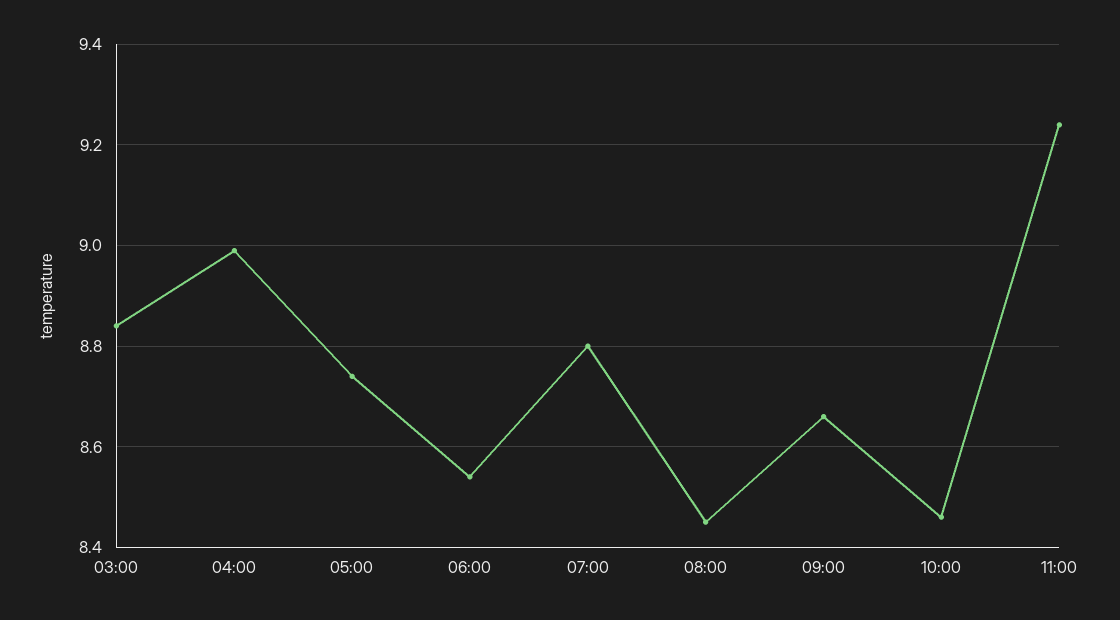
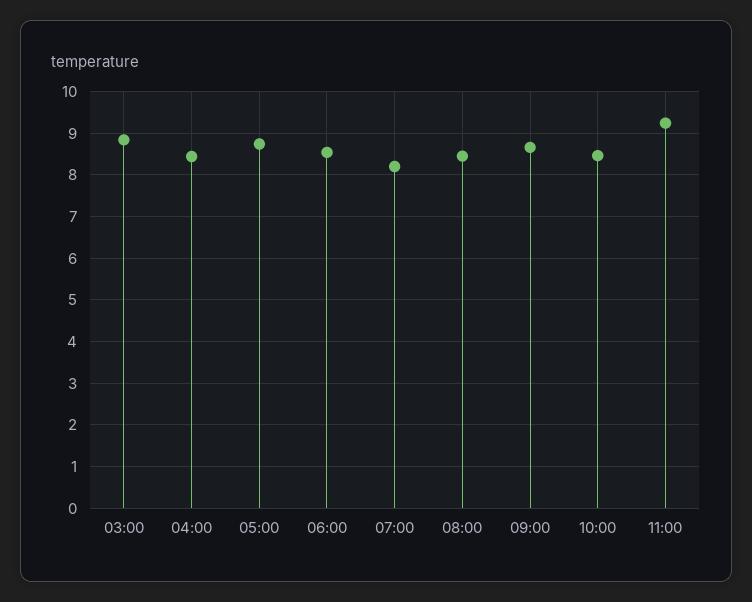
04:00: 9 -> 8.4
07:00: 8.8 -> 8.2

